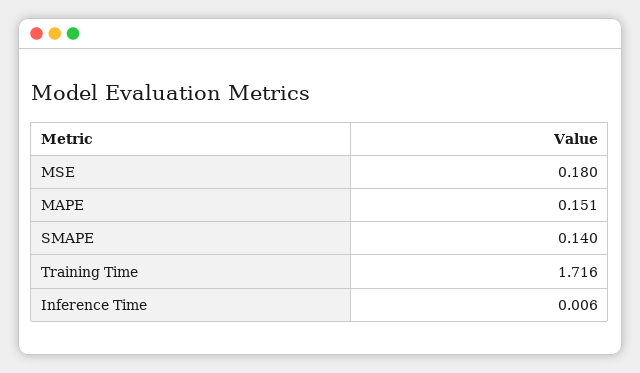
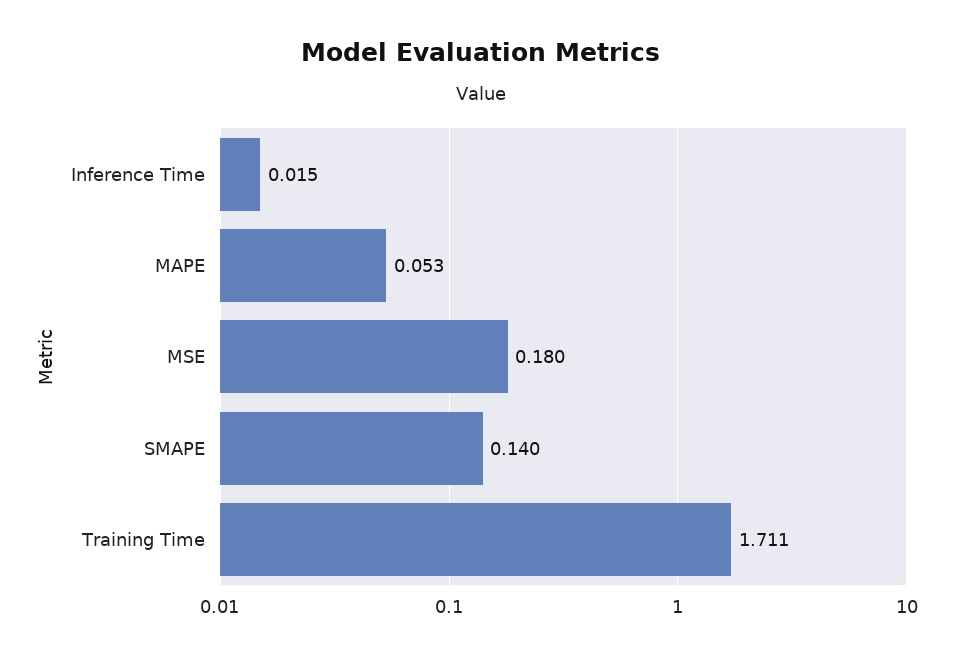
MAPE: 0.151 -> 0.053
Training Time: 1.716 -> 1.711
Inference Time: 0.006 -> 0.015

